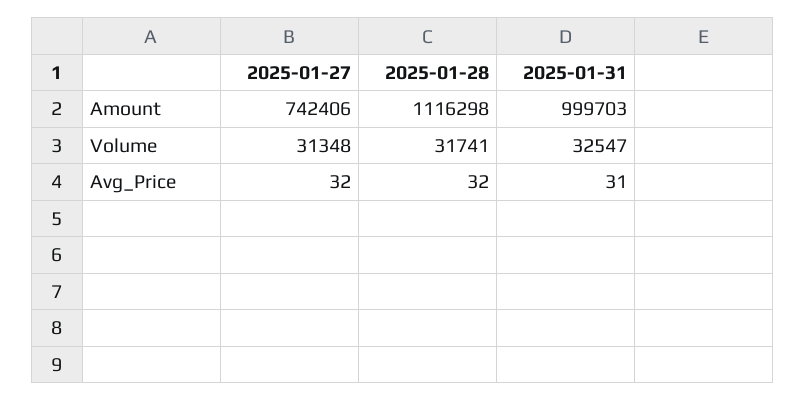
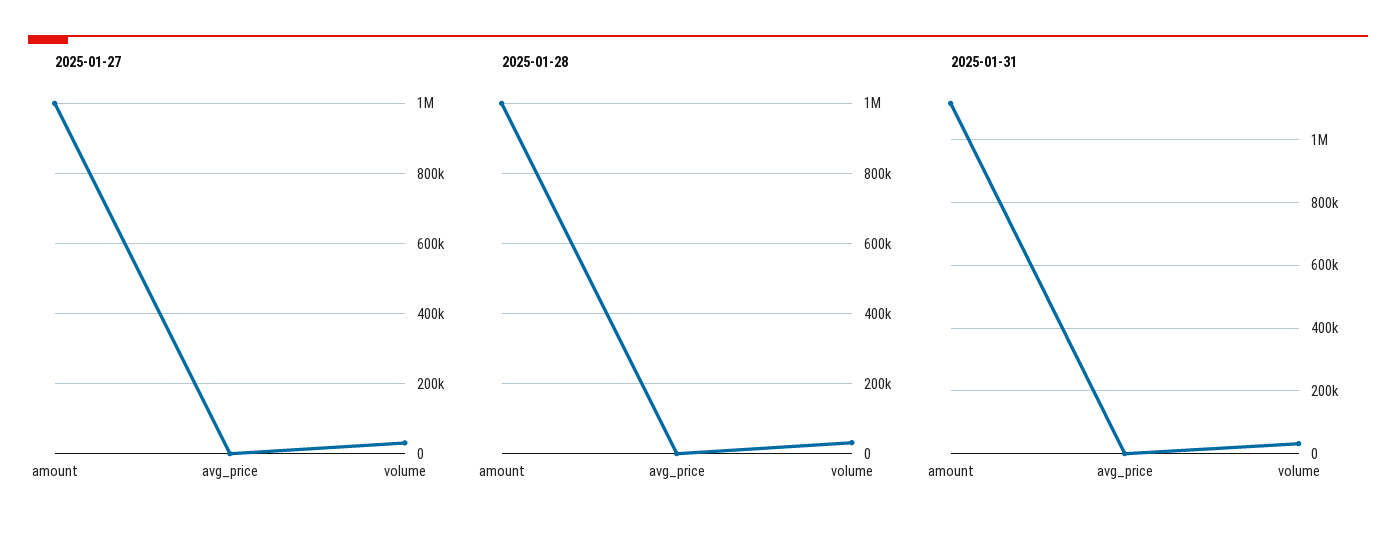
2025-01-27, Amount: 742406 -> 1000000
2025-01-28, Amount: 1116298 -> 1000000
2025-01-31, Amount: 999703 -> 1120000

